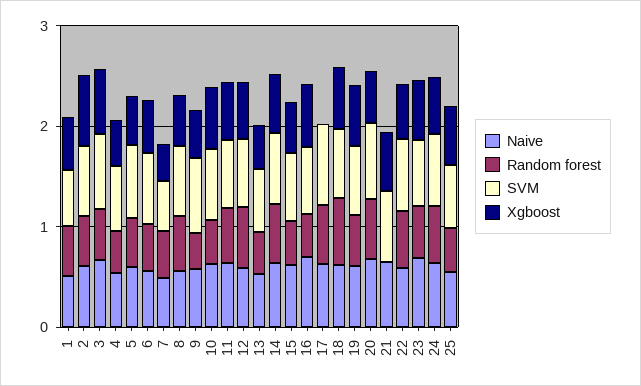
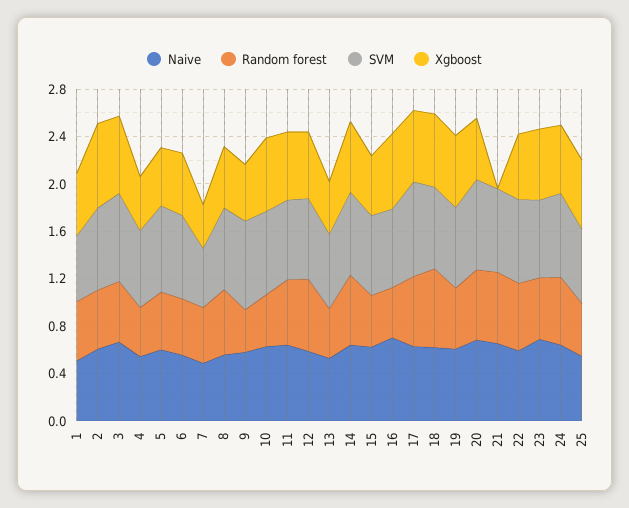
Xgboost, 17: 0 -> 0.6
Random forest, 21: 0 -> 0.6
Xgboost, 21: 0.6 -> 0

